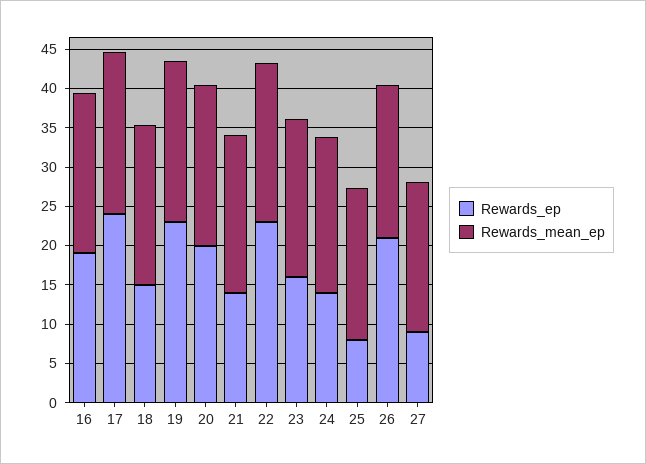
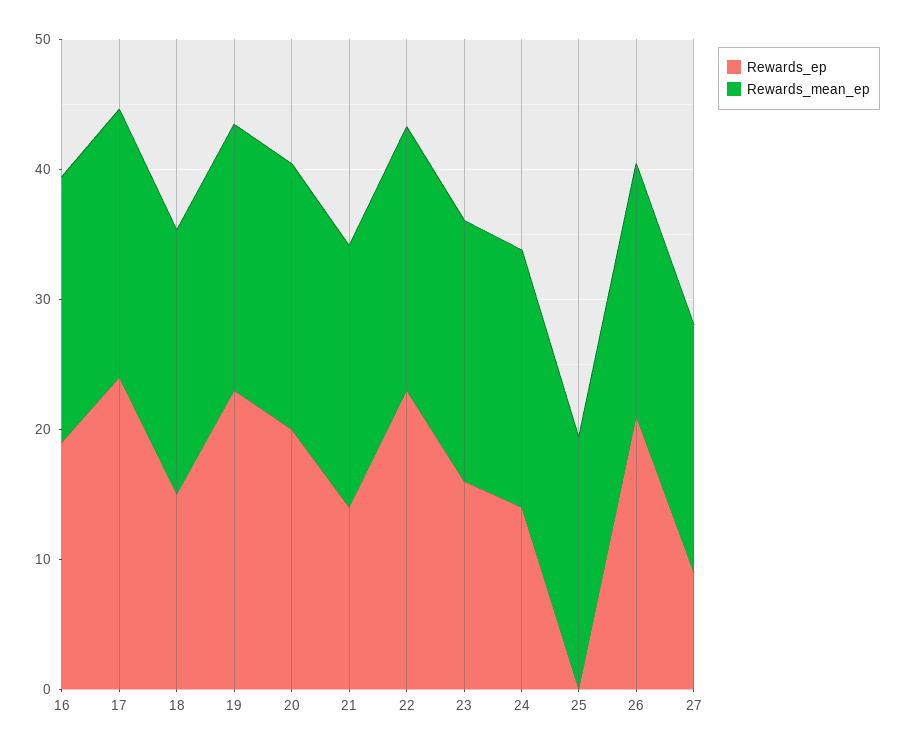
Rewards_ep, 25: 7.5 -> 0

